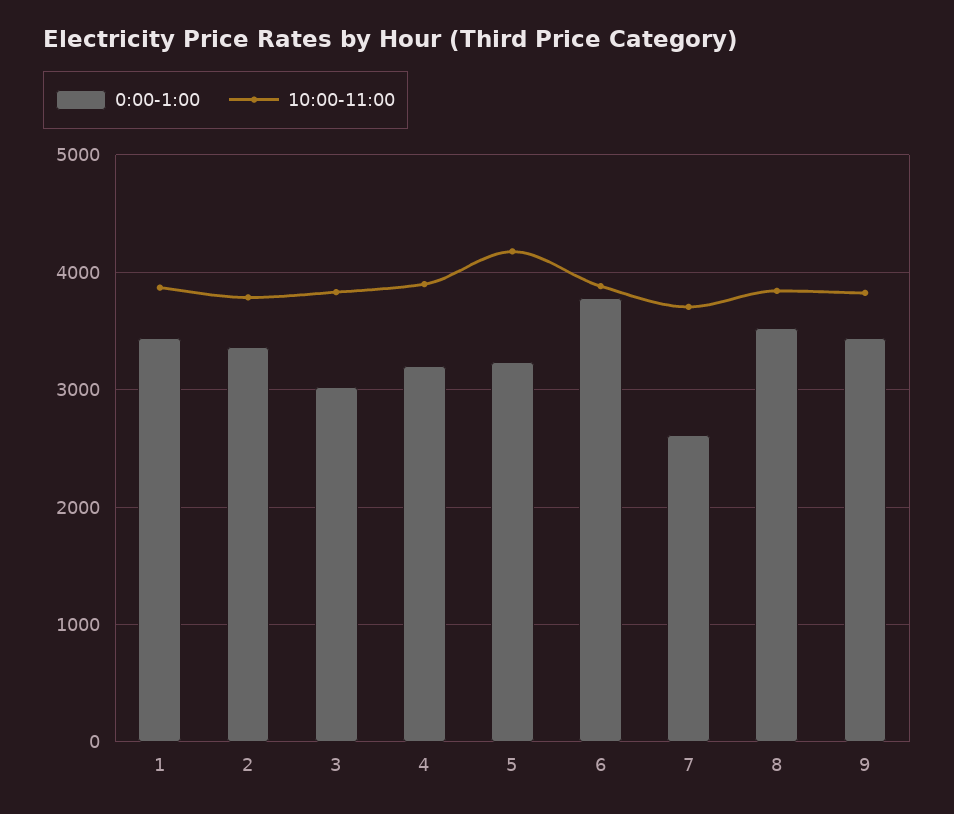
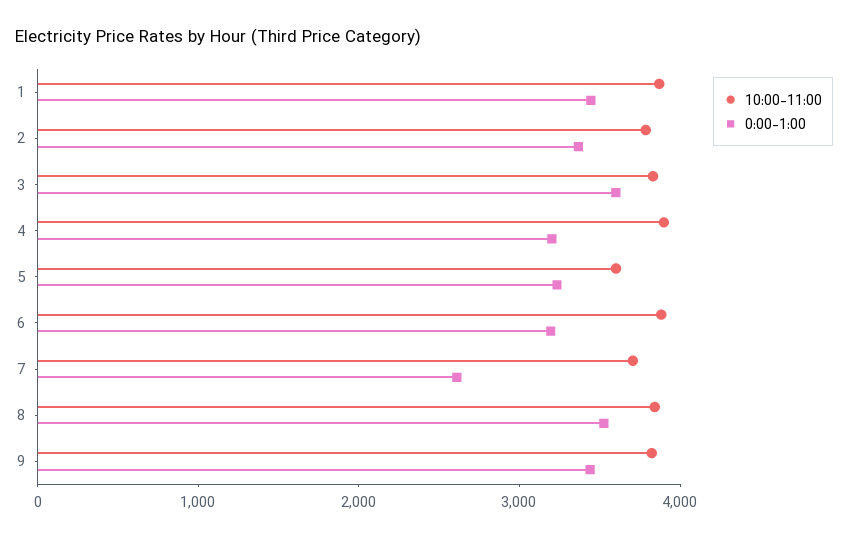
0:00-1:00, 3: 3000 -> 3600
10:00-11:00, 5: 4200 -> 3600
0:00-1:00, 6: 3800 -> 3200

